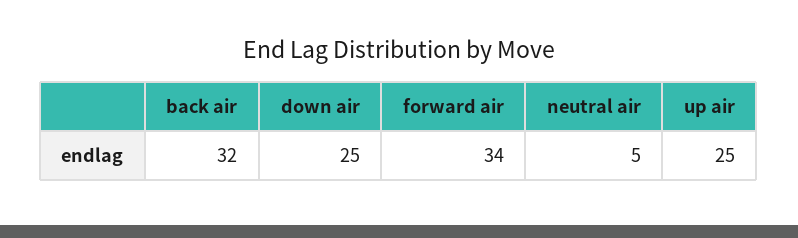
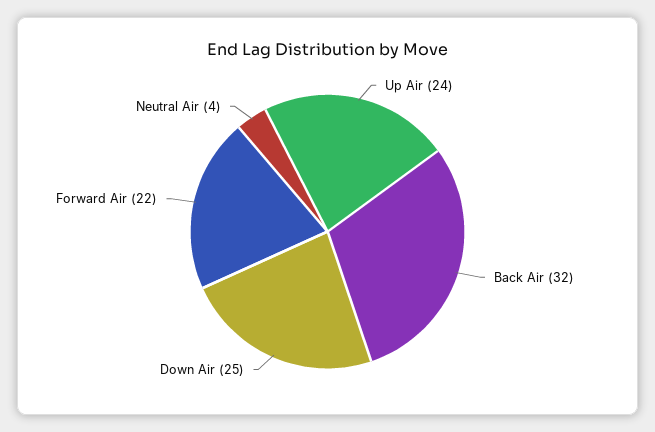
forward air: 34 -> 22
neutral air: 5 -> 4
up air: 25 -> 24

